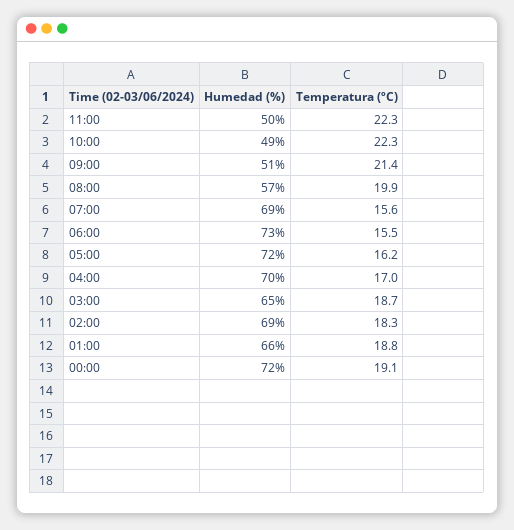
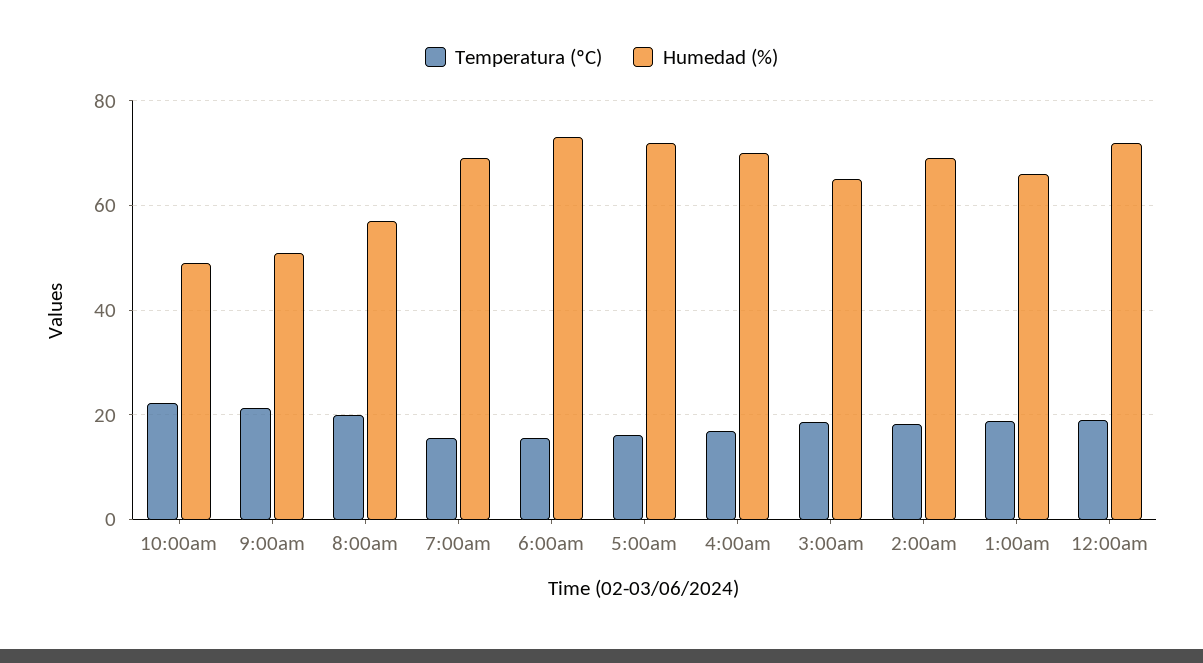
Humedad (%), 11:00: 50 -> none
Temperatura (ºC), 11:00: 22.3 -> none

